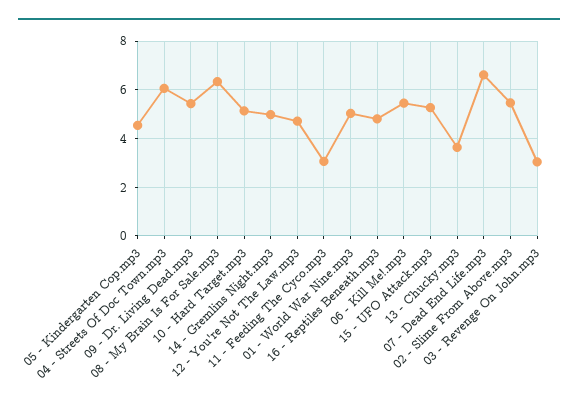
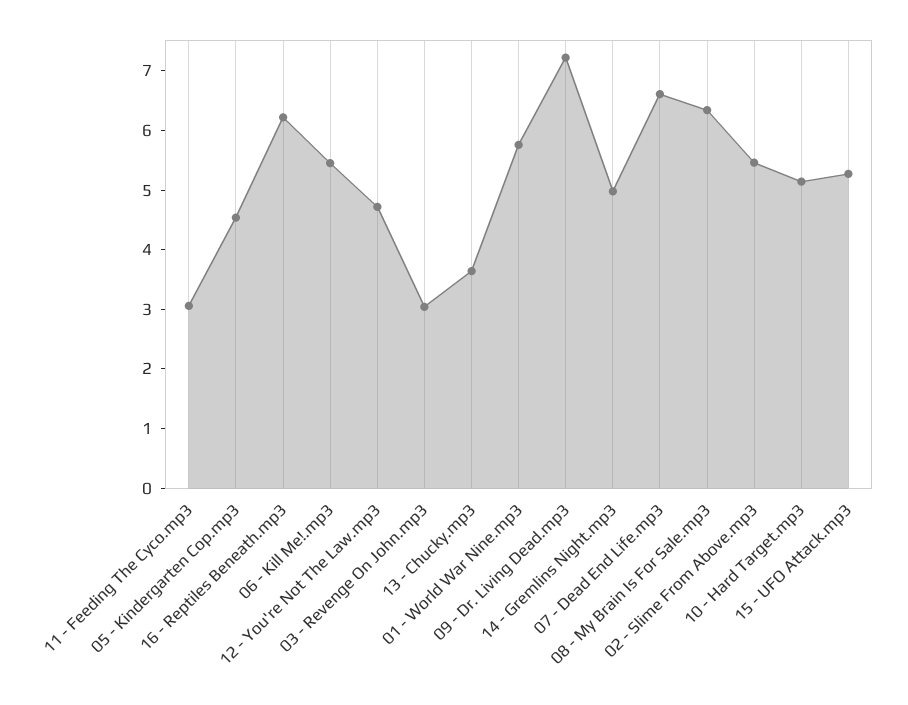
04 - Streets Of Doc Town.mp3: 6 -> none
09 - Dr. Living Dead.mp3: 5.5 -> 7.2
01 - World War Nine.mp3: 5 -> 5.8
16 - Reptiles Beneath.mp3: 4.75 -> 6.2

